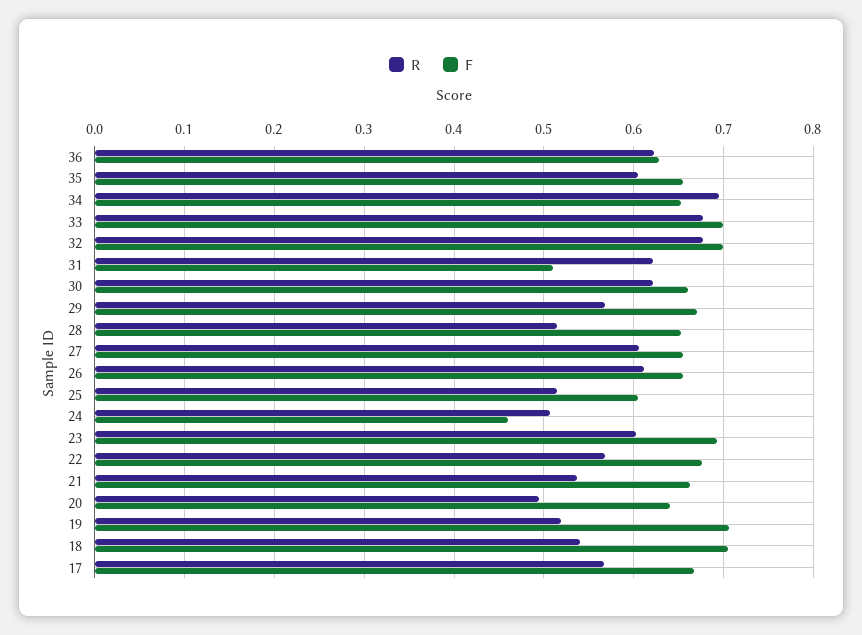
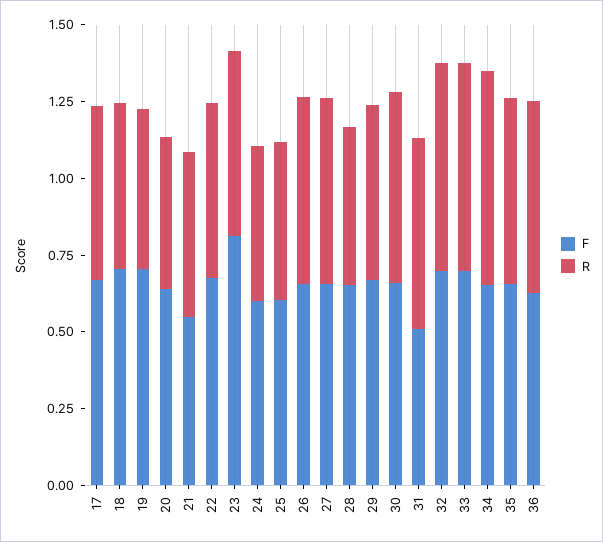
F, 24: 0.46 -> 0.6
F, 23: 0.69 -> 0.8
F, 21: 0.66 -> 0.55

